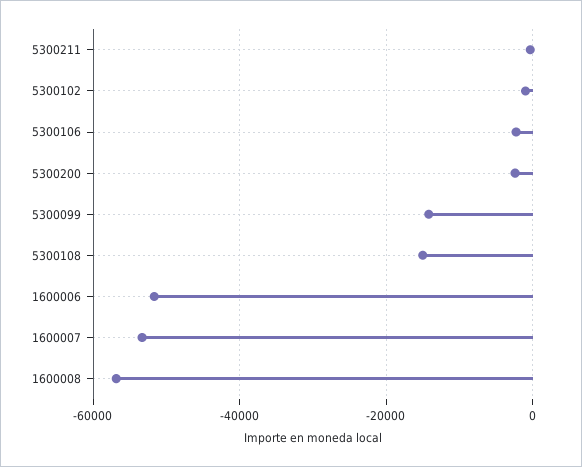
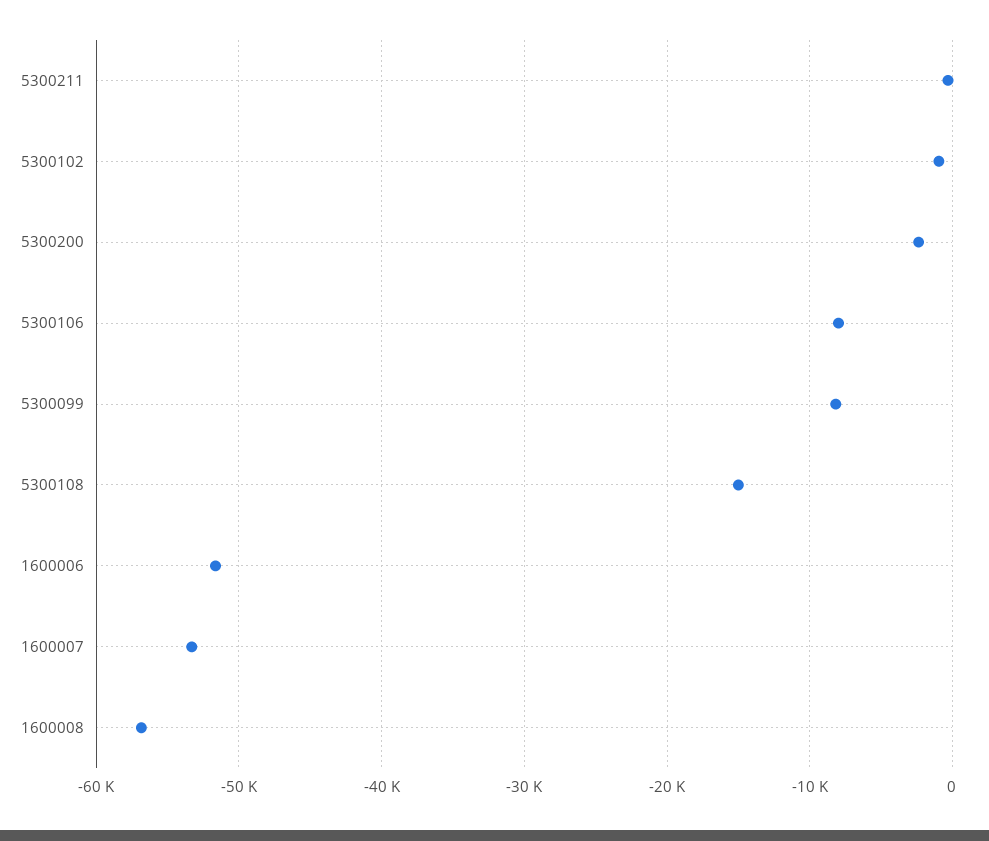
5300106: -2000 -> -8000
5300099: -14000 -> -8000

